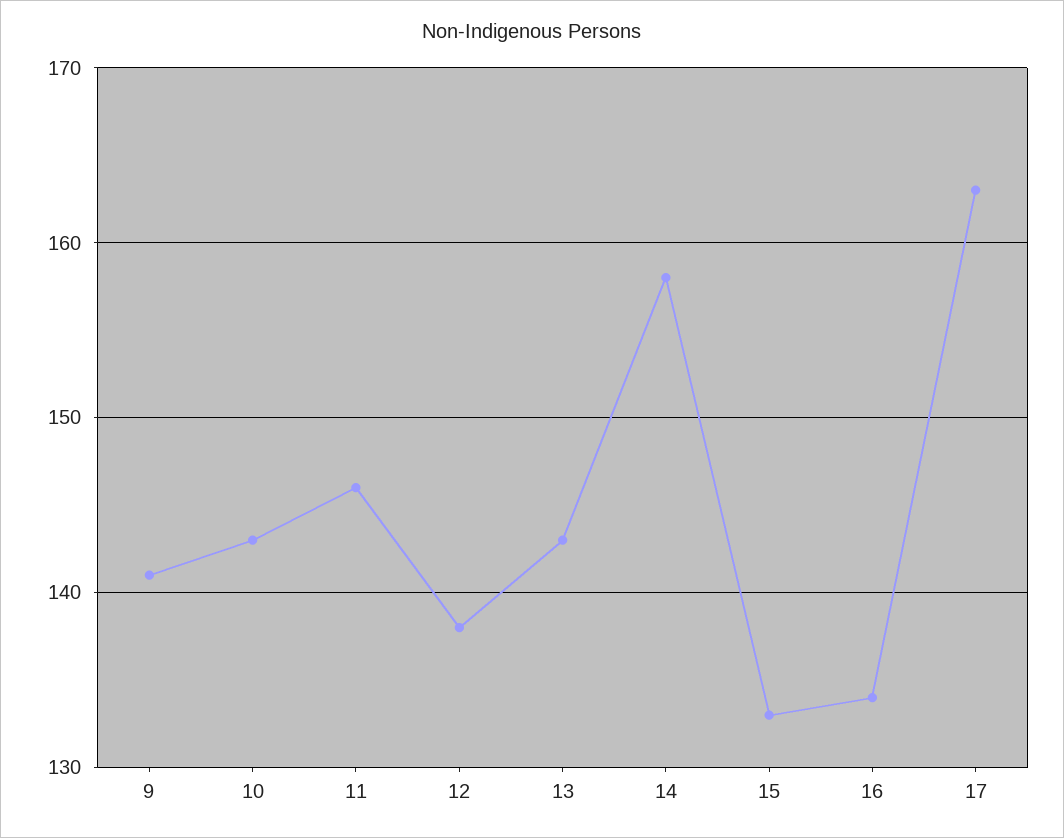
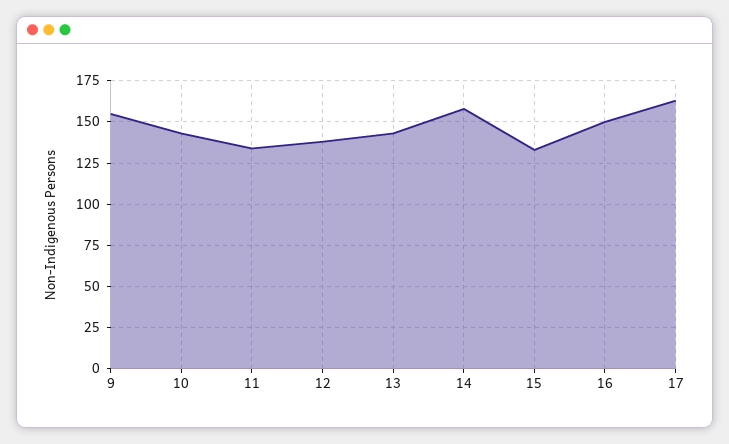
9: 141 -> 155
11: 146 -> 135
16: 134 -> 150

